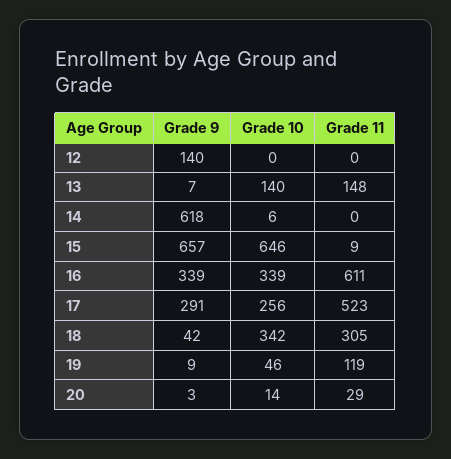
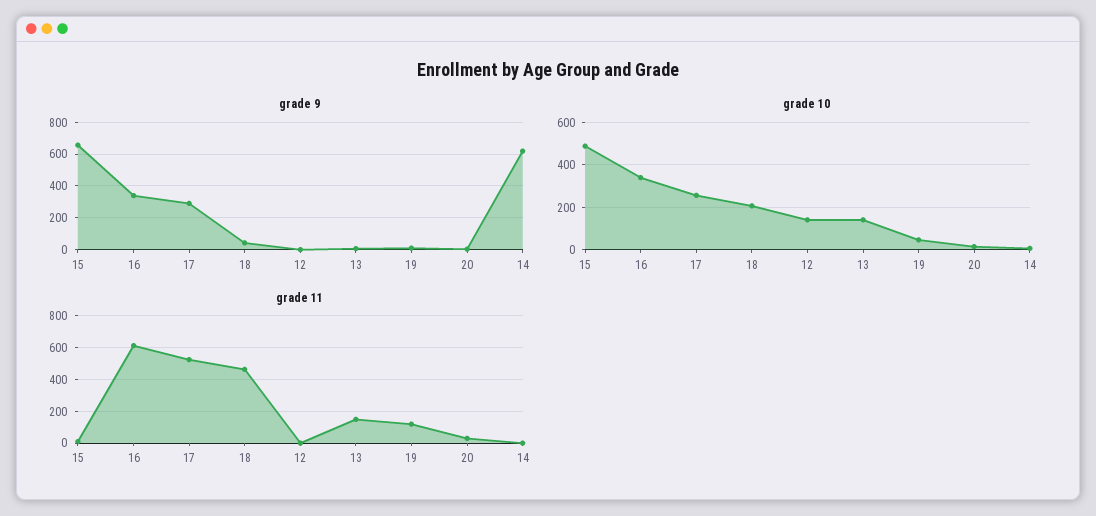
Grade 9, 12: 140 -> 0
Grade 10, 12: 0 -> 150
Grade 10, 15: 646 -> 500
Grade 10, 18: 342 -> 200
Grade 11, 18: 305 -> 450

